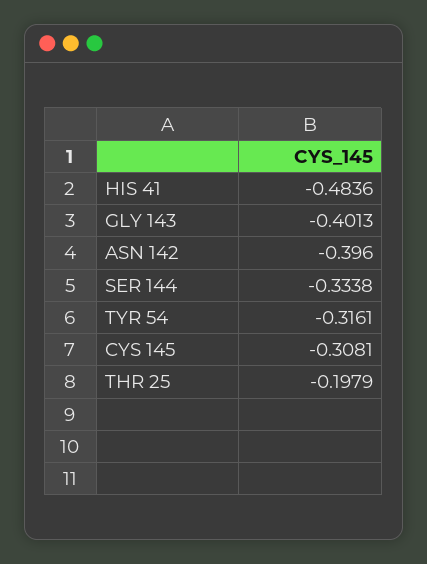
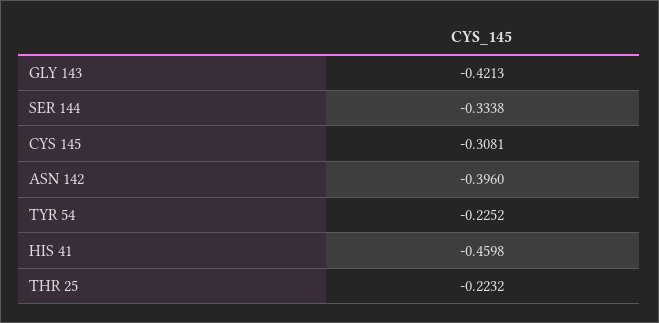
HIS 41: -0.4836 -> -0.4598
GLY 143: -0.4013 -> -0.4213
TYR 54: -0.3161 -> -0.2252
THR 25: -0.1979 -> -0.2232

